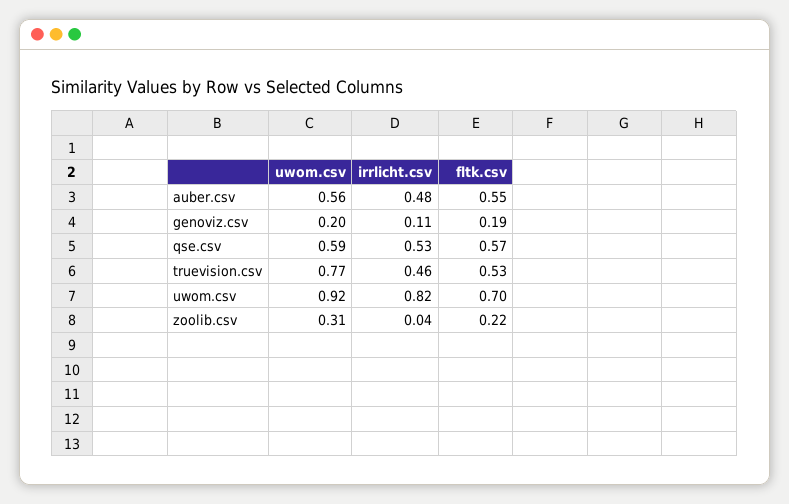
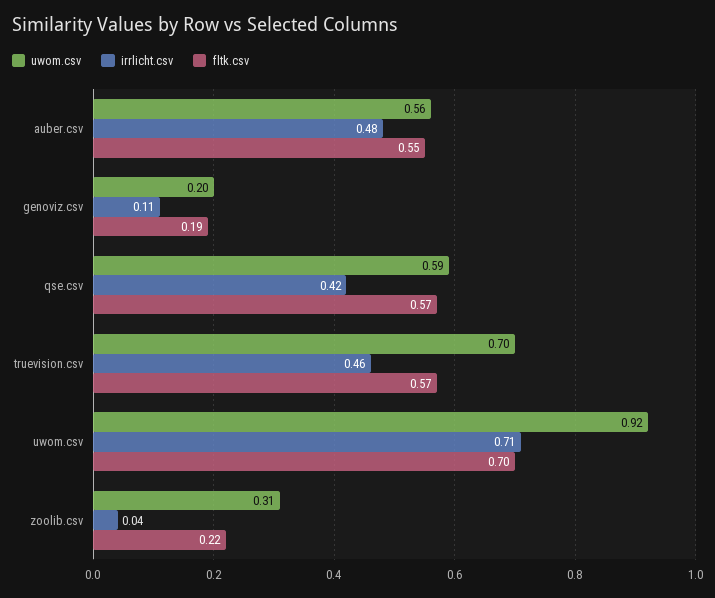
irrlicht.csv, qse.csv: 0.53 -> 0.42
uwom.csv, truevision.csv: 0.77 -> 0.7
fltk.csv, truevision.csv: 0.53 -> 0.57
irrlicht.csv, uwom.csv: 0.82 -> 0.71

